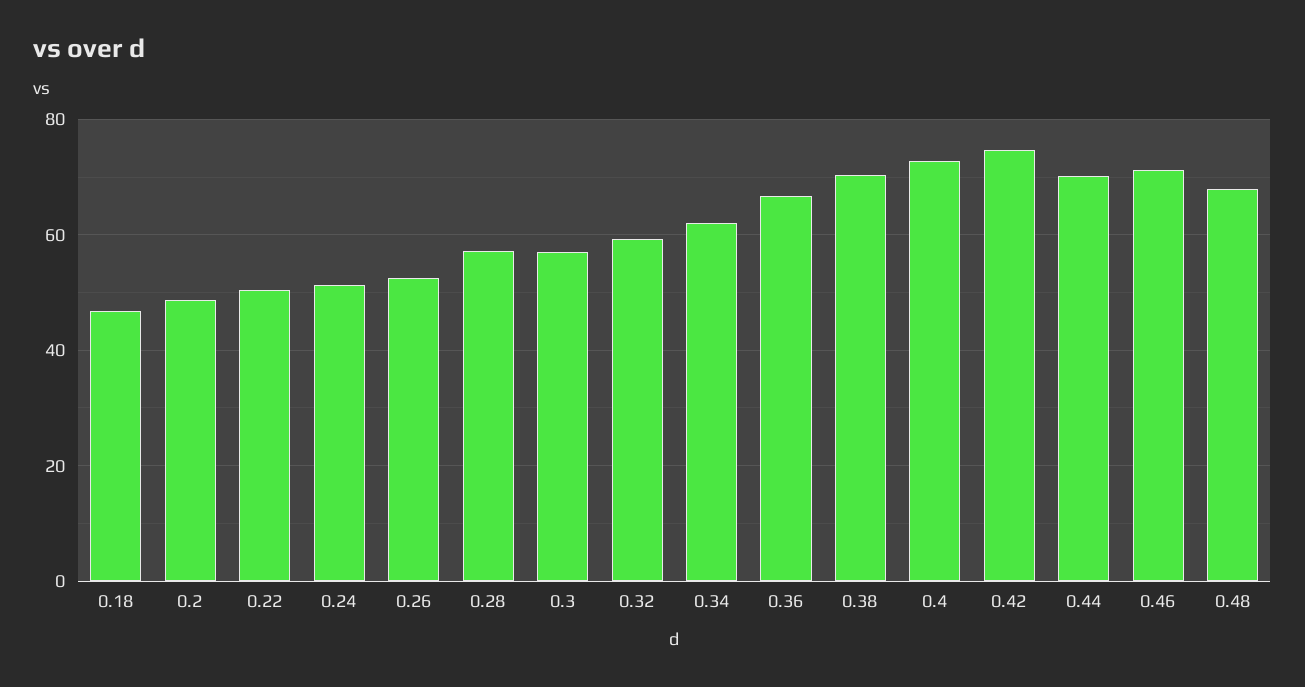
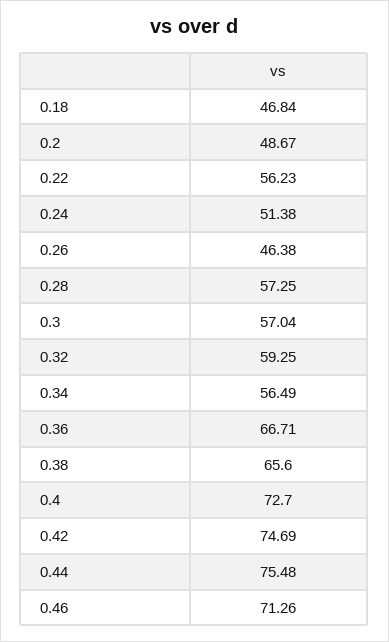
0.22: 50 -> 56.23
0.26: 52 -> 46.38
0.34: 62 -> 56.49
0.38: 70 -> 65.6
0.44: 70 -> 75.48
0.48: 68 -> none

